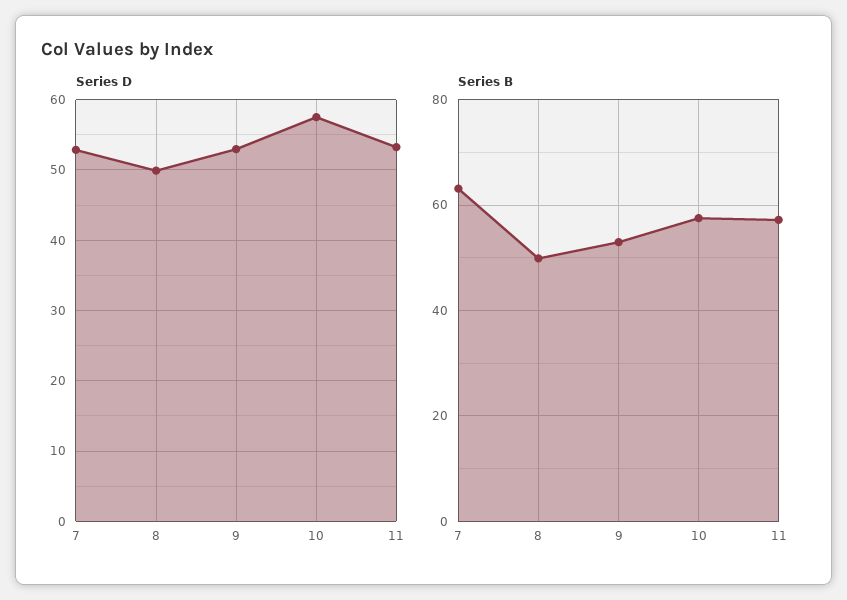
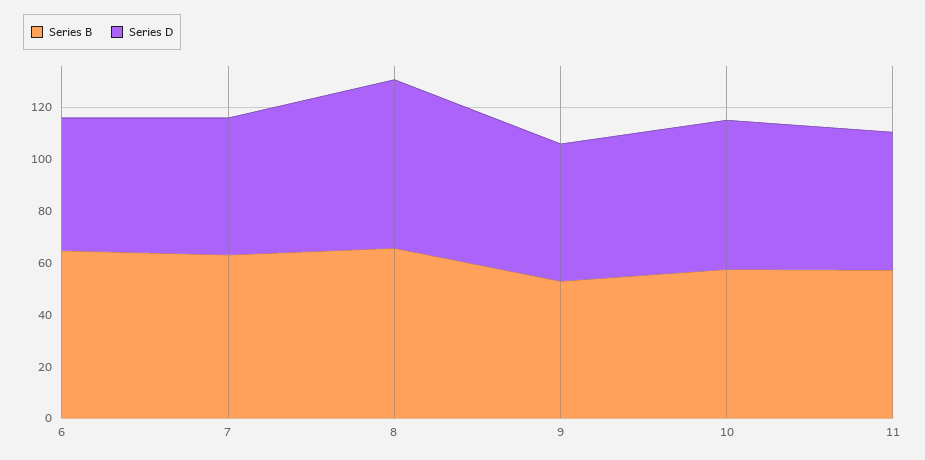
Series D, 8: 50 -> 65
Series B, 8: 50 -> 65
Series B, 6: none -> 65
Series D, 6: none -> 50

